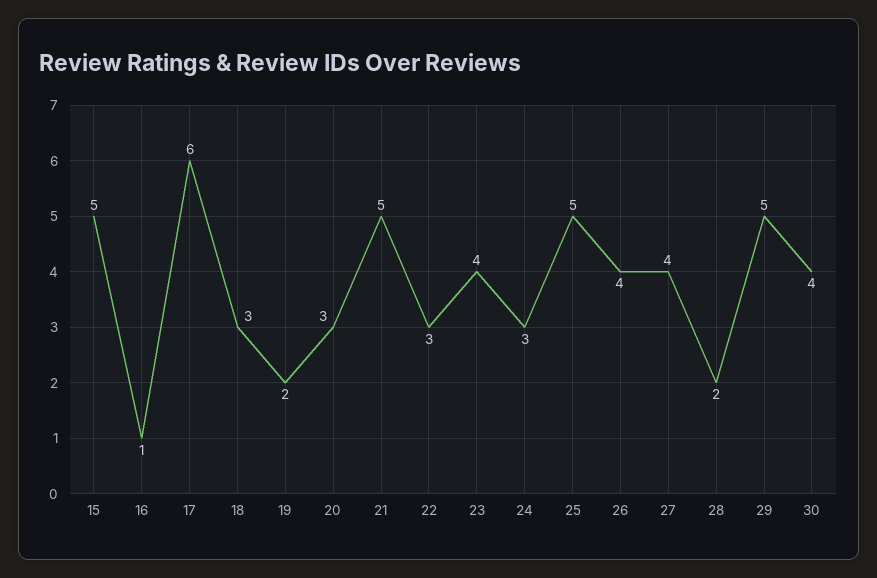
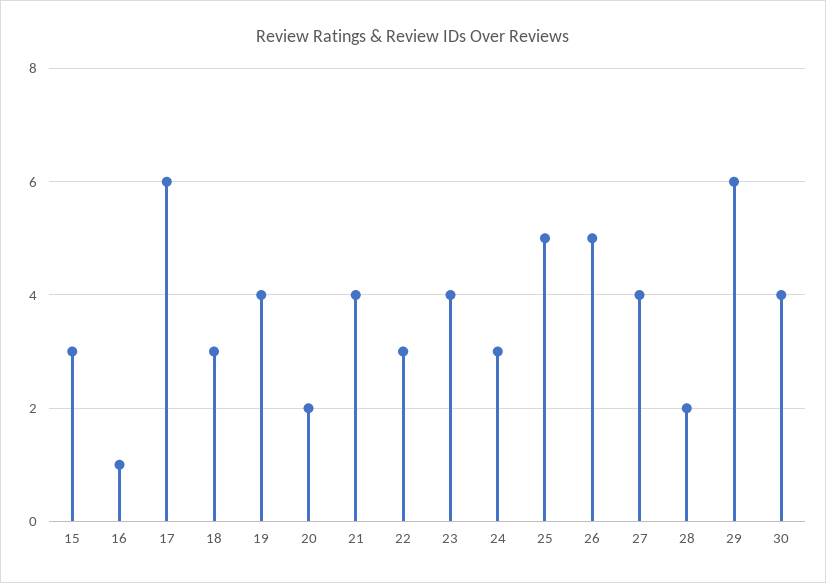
15: 5 -> 3
19: 2 -> 4
20: 3 -> 2
21: 5 -> 4
26: 4 -> 5
29: 5 -> 6

